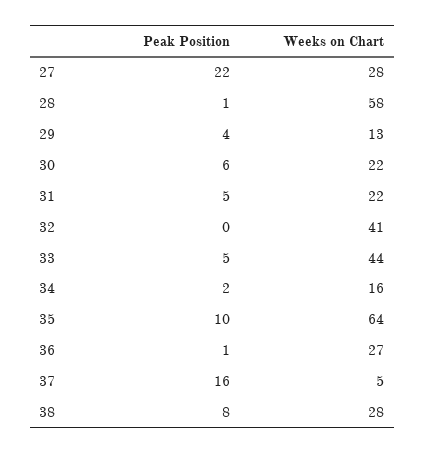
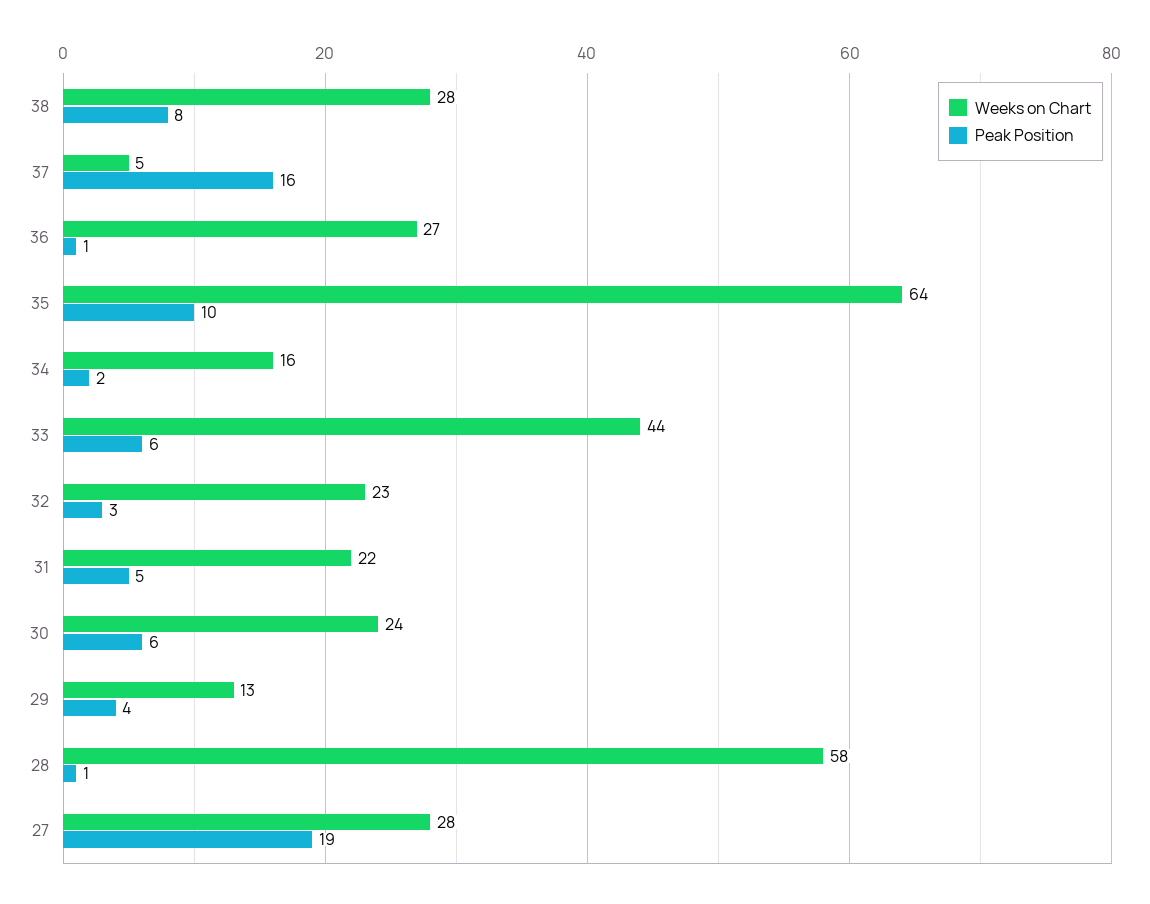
Peak Position, 27: 22 -> 19
Weeks on Chart, 30: 22 -> 24
Peak Position, 32: 0 -> 3
Weeks on Chart, 32: 41 -> 23
Peak Position, 33: 5 -> 6

